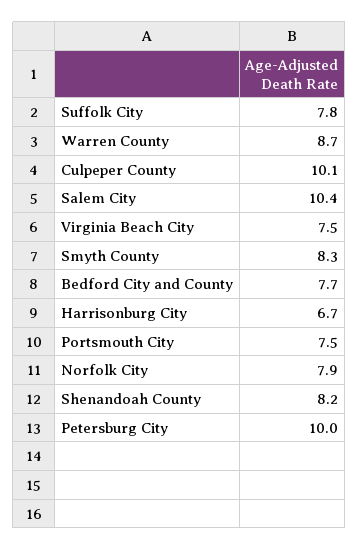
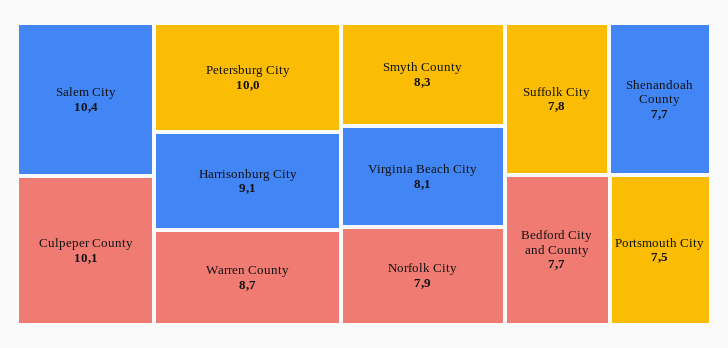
Virginia Beach City: 7.5 -> 8.1
Harrisonburg City: 6.7 -> 9.1
Shenandoah County: 8.2 -> 7.7

